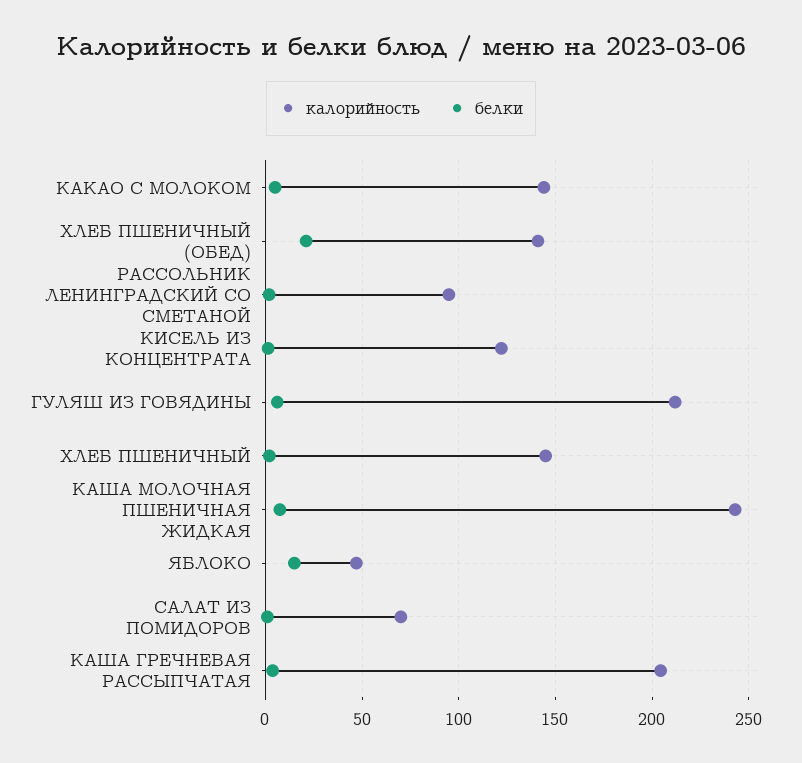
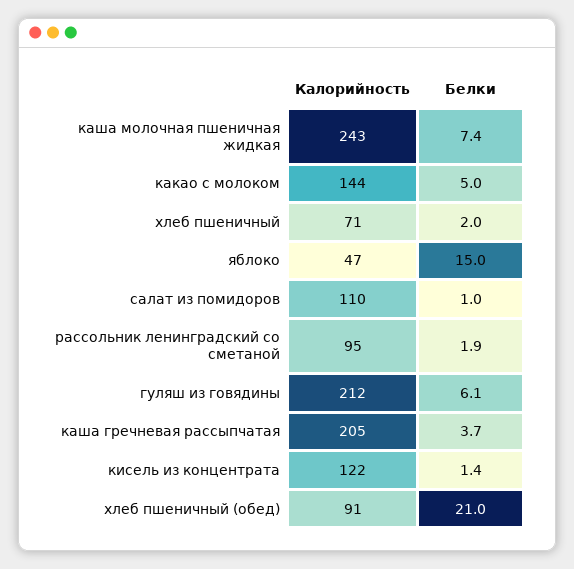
калорийность, ХЛЕБ ПШЕНИЧНЫЙ (ОБЕД): 140 -> 91
калорийность, ХЛЕБ ПШЕНИЧНЫЙ: 145 -> 71
калорийность, САЛАТ ИЗ ПОМИДОРОВ: 70 -> 110

